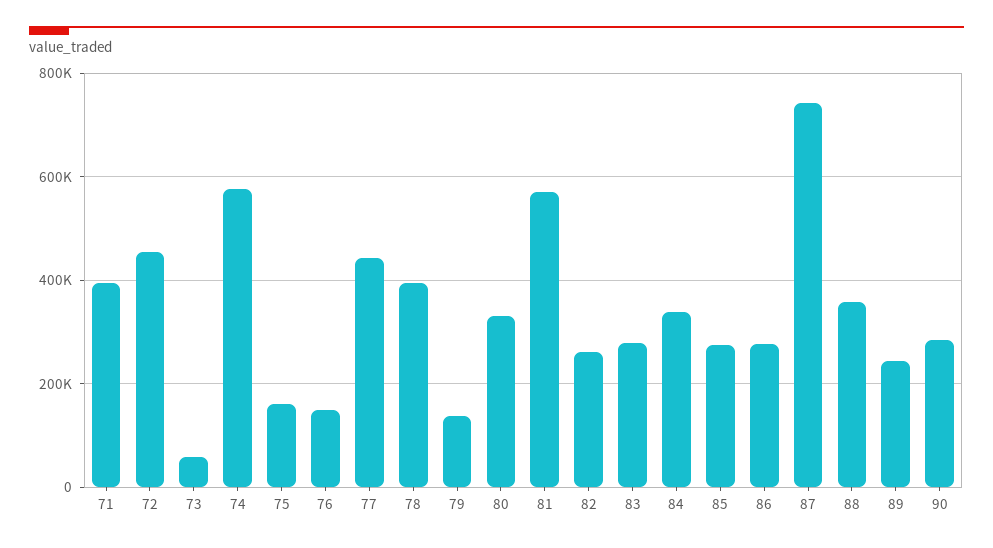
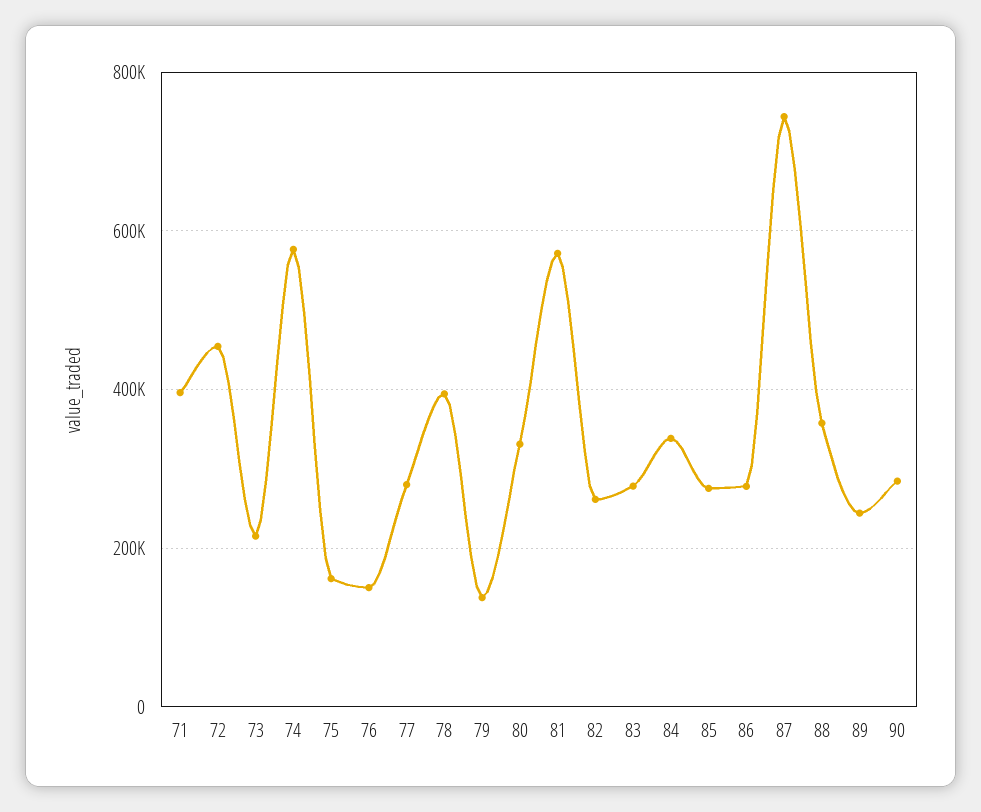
73: 60000 -> 220000
77: 440000 -> 280000

